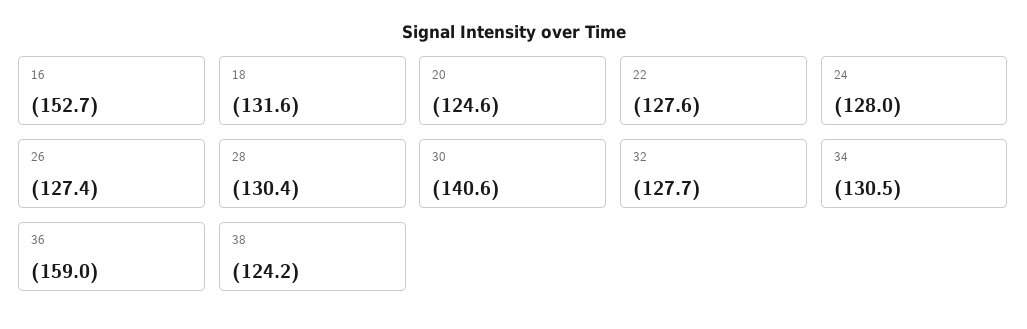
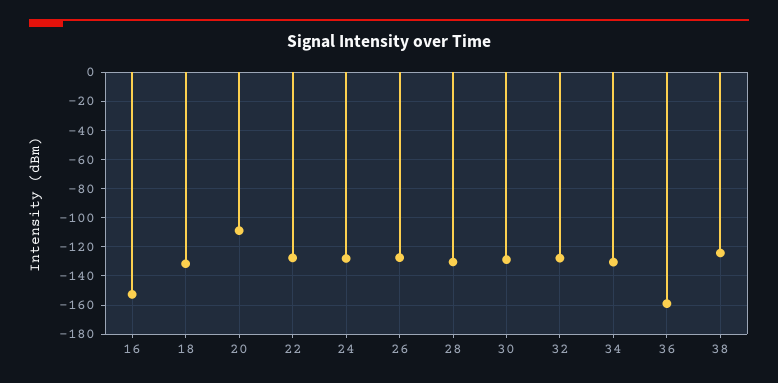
20: -124.6 -> -110
30: -140.6 -> -130

